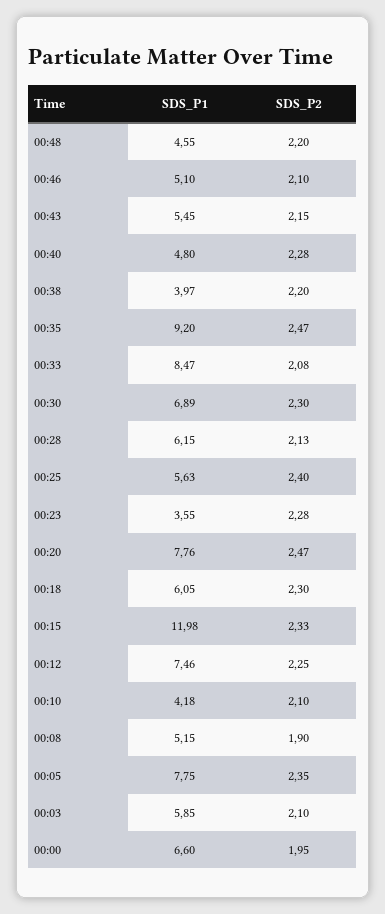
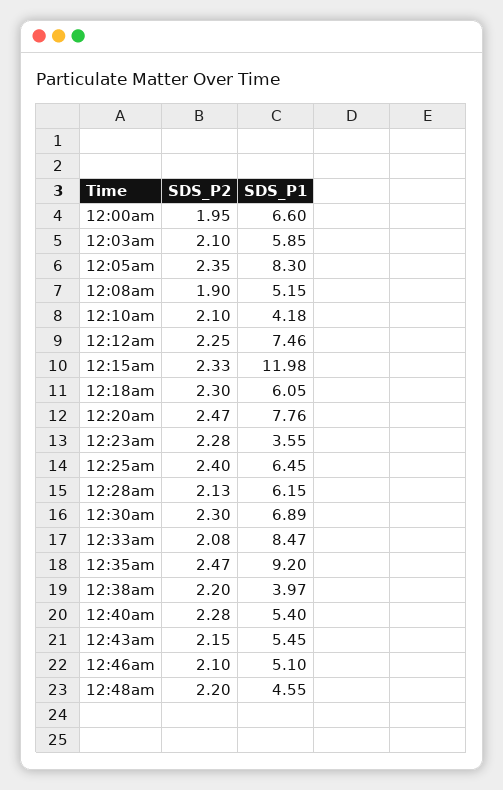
SDS_P1, 00:40: 4.8 -> 5.4
SDS_P1, 00:25: 5.63 -> 6.45
SDS_P1, 00:05: 7.75 -> 8.3

